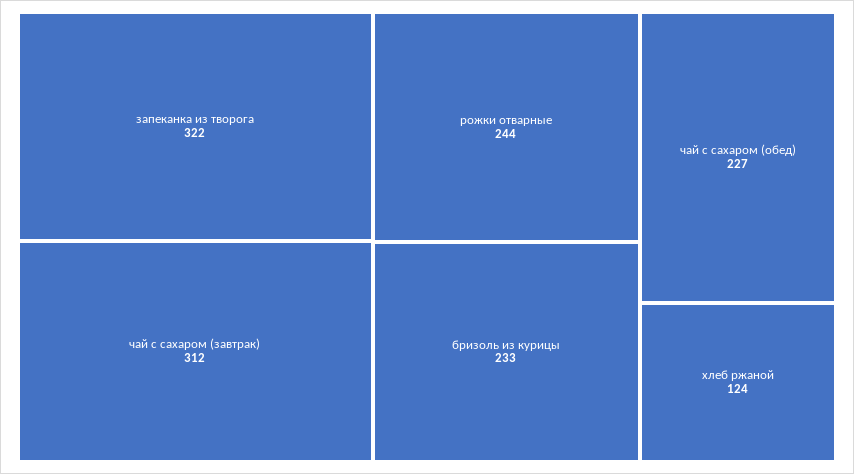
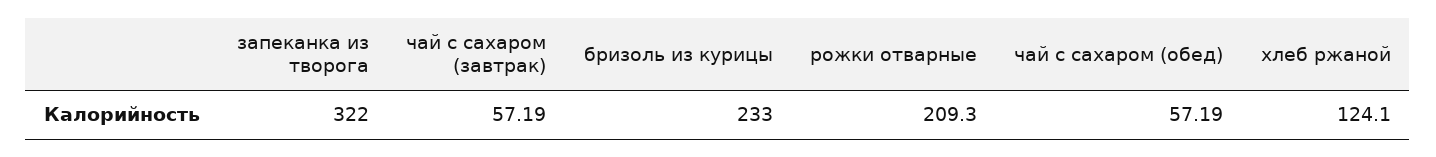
чай с сахаром (завтрак): 312 -> 57.19
рожки отварные: 244 -> 209.3
чай с сахаром (обед): 227 -> 57.19

